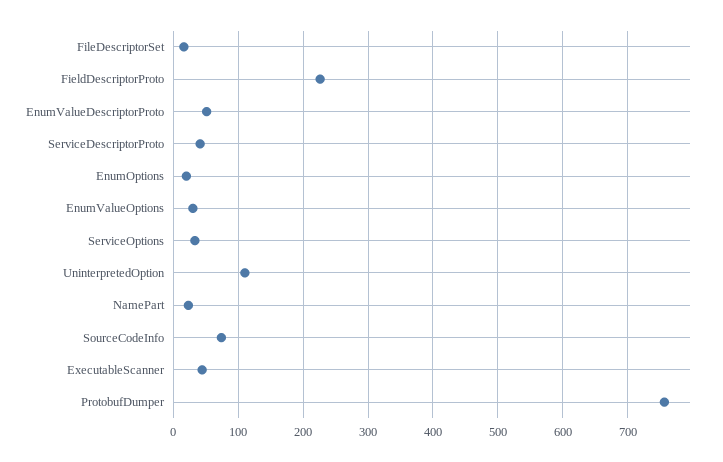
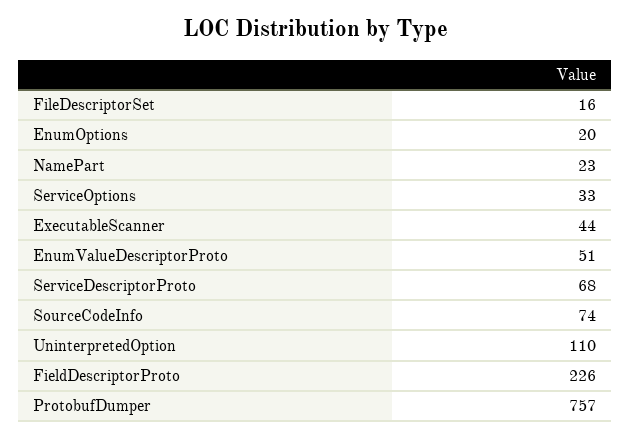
ServiceDescriptorProto: 40 -> 68
EnumValueOptions: 30 -> none

